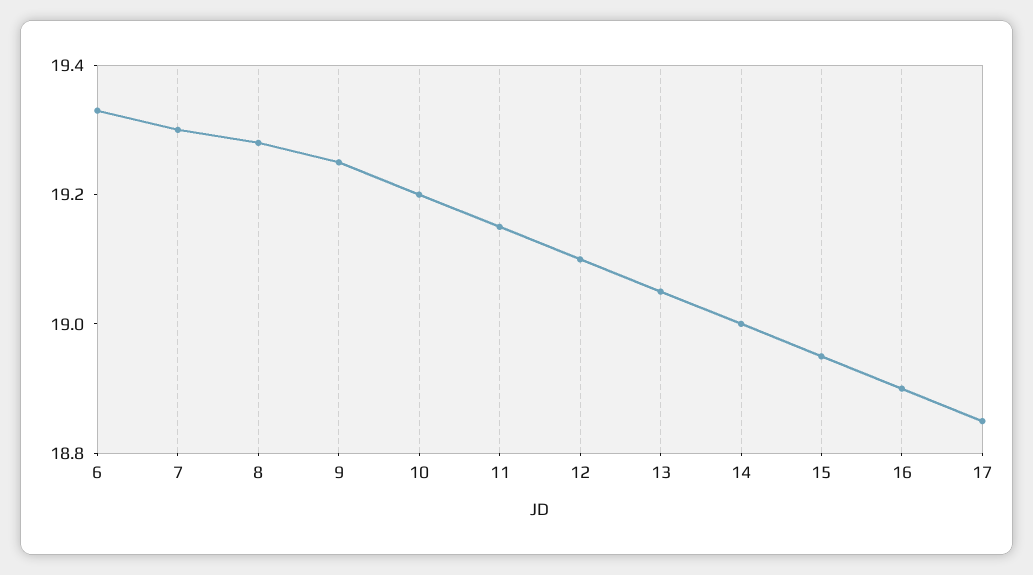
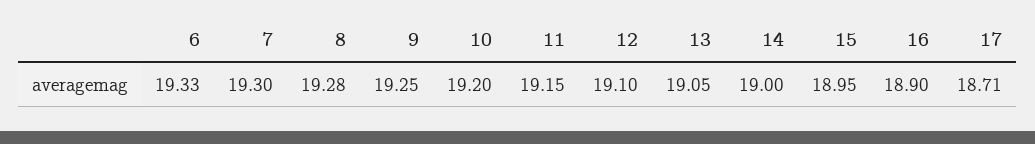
17: 18.85 -> 18.71

